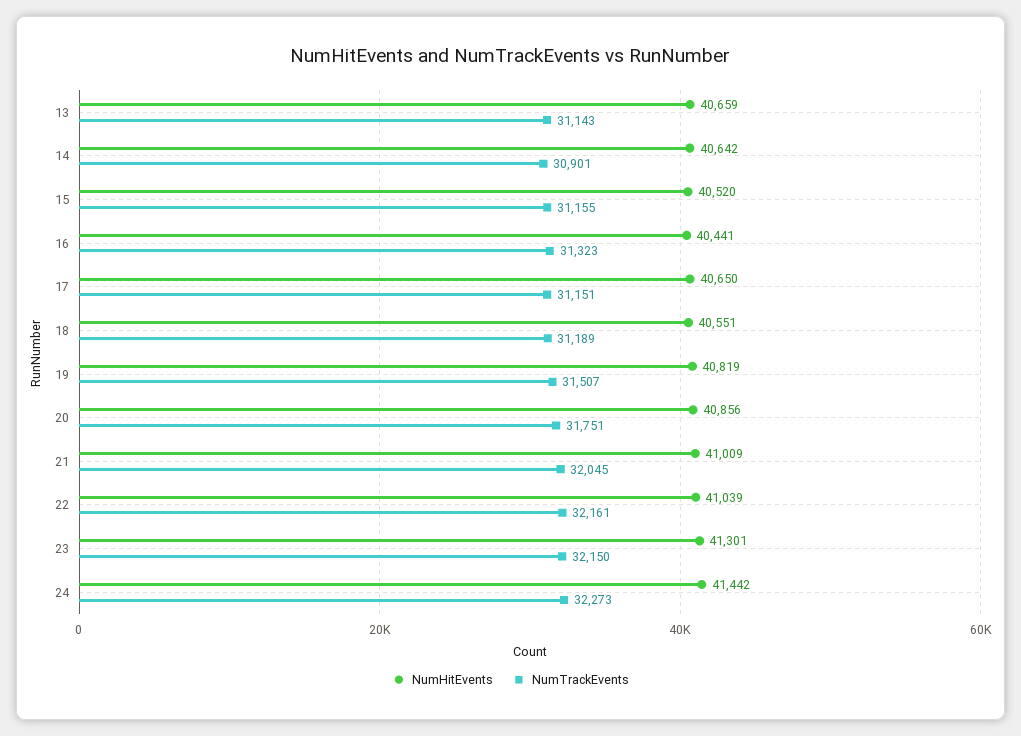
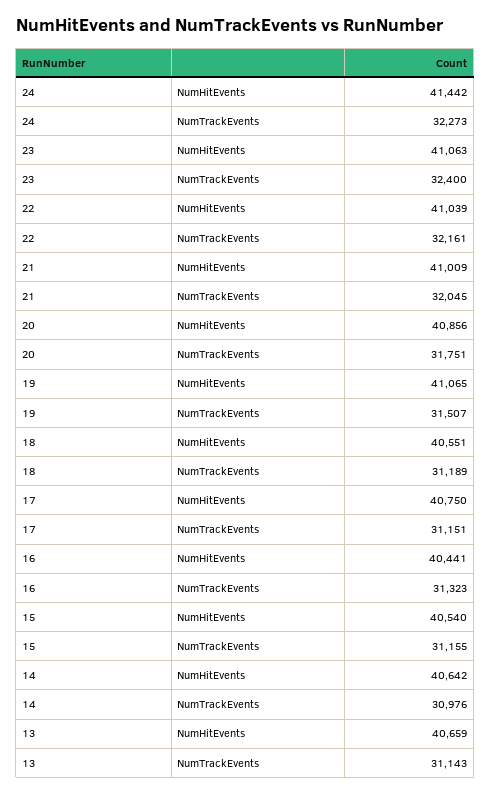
NumTrackEvents, 14: 30901 -> 30976
NumHitEvents, 15: 40520 -> 40540
NumHitEvents, 17: 40650 -> 40750
NumHitEvents, 19: 40819 -> 41065
NumHitEvents, 23: 41301 -> 41063
NumTrackEvents, 23: 32150 -> 32400

